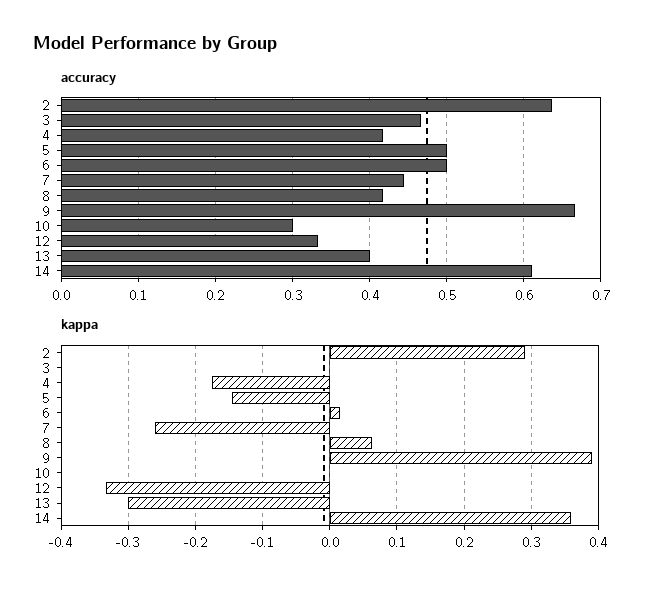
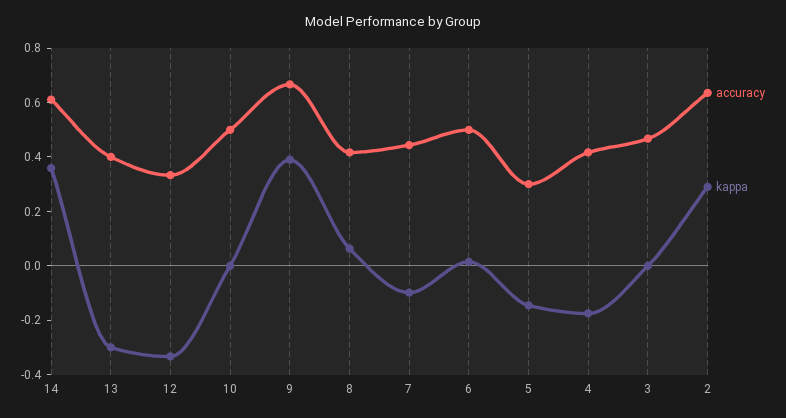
accuracy, 5: 0.5 -> 0.3
accuracy, 10: 0.3 -> 0.5
kappa, 7: -0.26 -> -0.1

